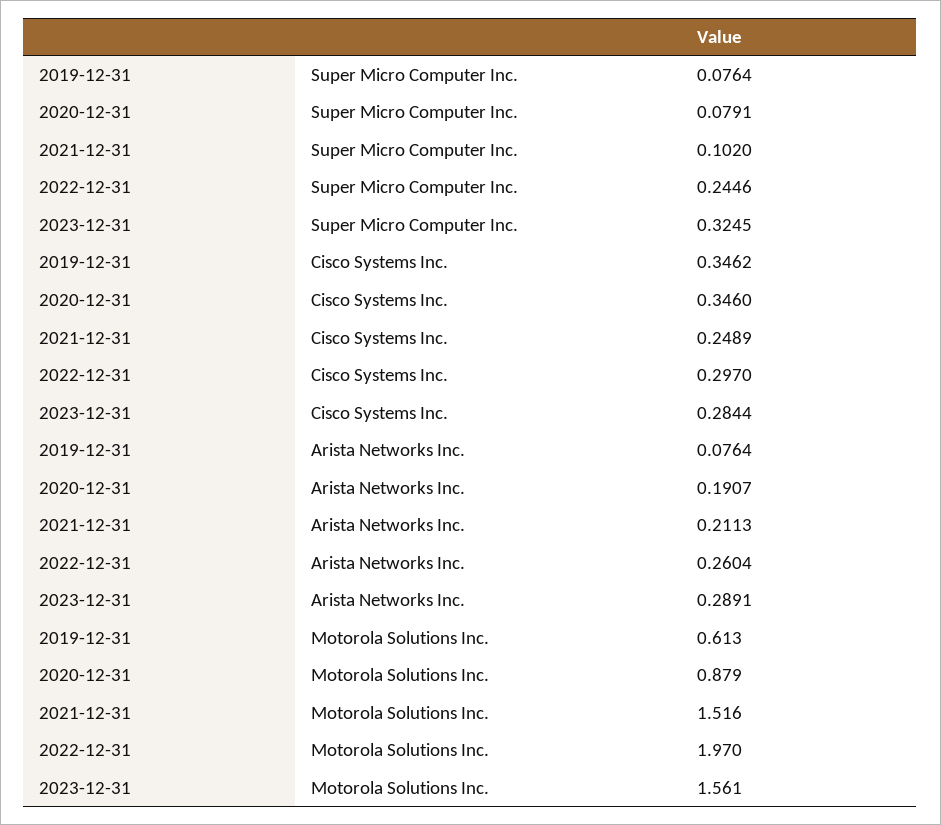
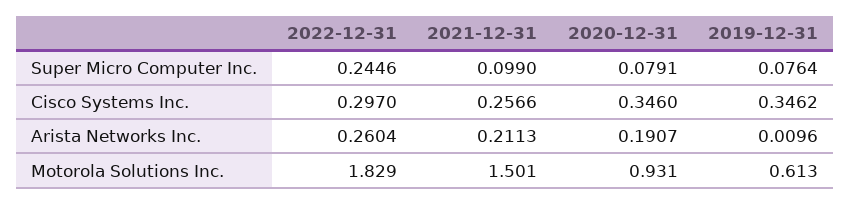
2021-12-31, Super Micro Computer Inc.: 0.102 -> 0.099
2023-12-31, Super Micro Computer Inc.: 0.3245 -> none
2021-12-31, Cisco Systems Inc.: 0.2489 -> 0.2566
2023-12-31, Cisco Systems Inc.: 0.2844 -> none
2019-12-31, Arista Networks Inc.: 0.0764 -> 0.0096
2023-12-31, Arista Networks Inc.: 0.2891 -> none
2020-12-31, Motorola Solutions Inc.: 0.879 -> 0.931
2021-12-31, Motorola Solutions Inc.: 1.516 -> 1.501
2022-12-31, Motorola Solutions Inc.: 1.97 -> 1.829
2023-12-31, Motorola Solutions Inc.: 1.561 -> none

